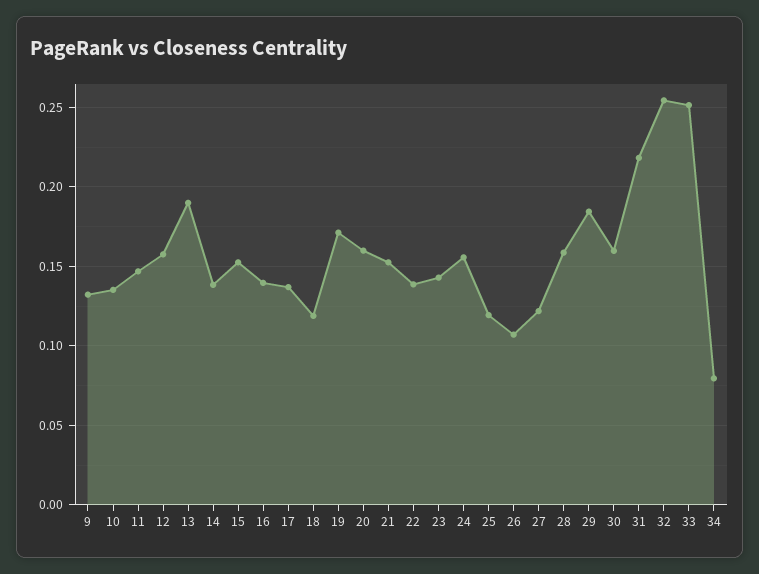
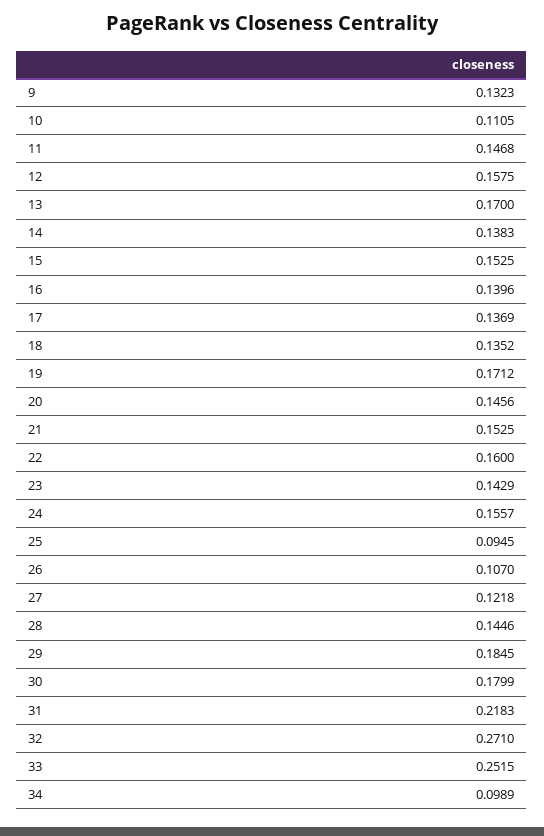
10: 0.135 -> 0.1105
13: 0.19 -> 0.17
18: 0.12 -> 0.1352
20: 0.16 -> 0.1456
22: 0.14 -> 0.16
25: 0.12 -> 0.0945
28: 0.16 -> 0.1446
30: 0.16 -> 0.1799
32: 0.255 -> 0.271
34: 0.08 -> 0.0989

